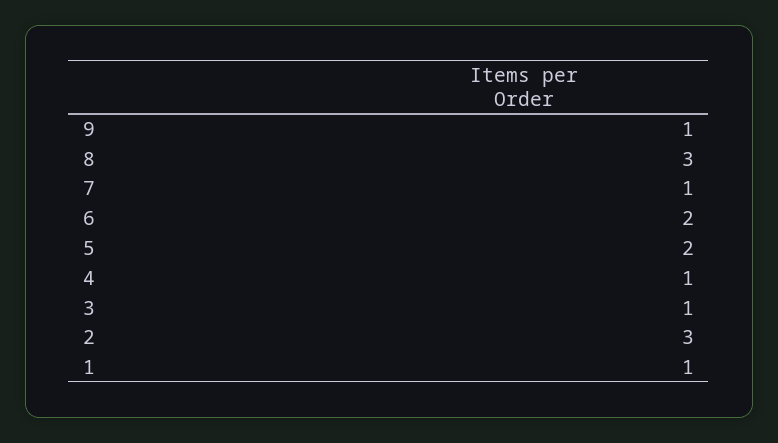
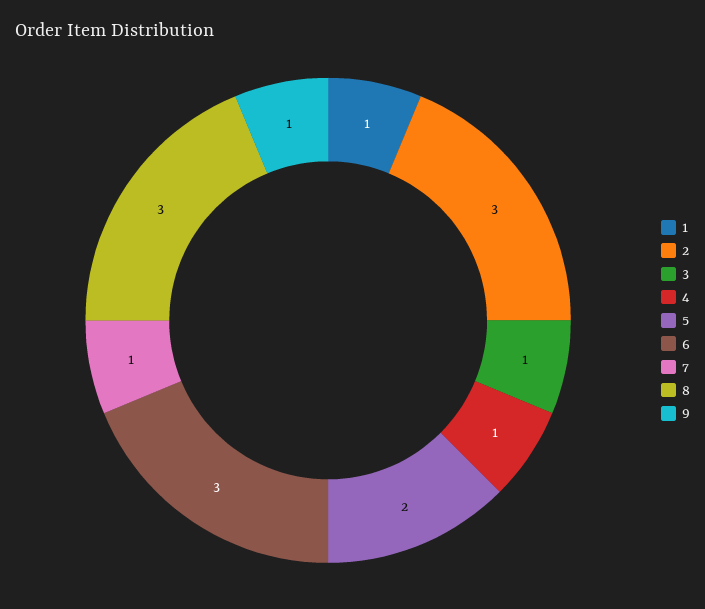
6: 2 -> 3

